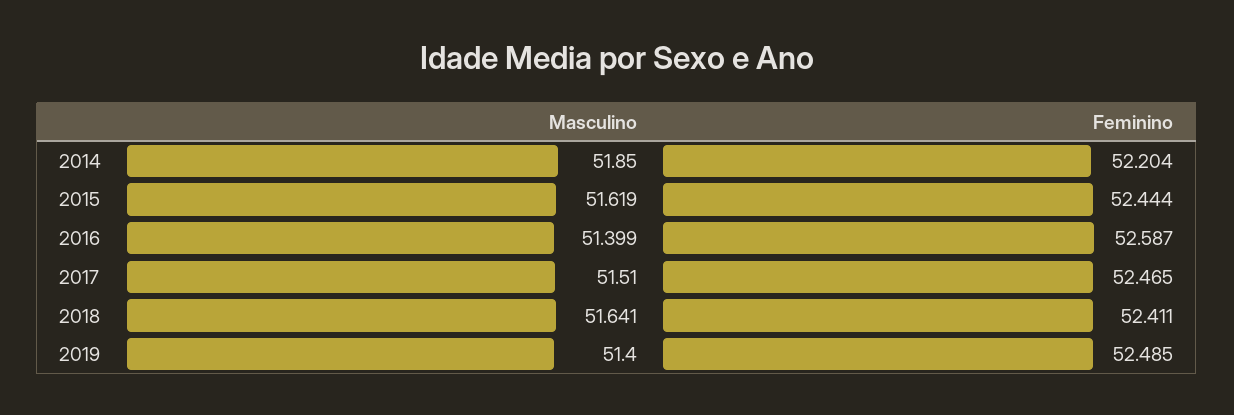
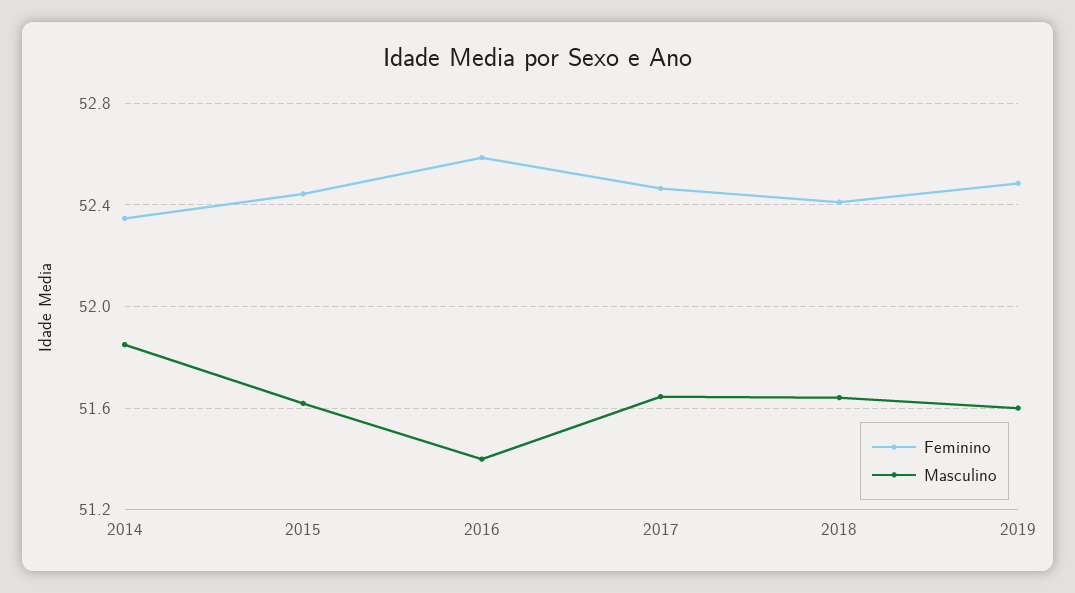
Feminino, 2014: 52.204 -> 52.35
Masculino, 2017: 51.51 -> 51.65
Masculino, 2019: 51.4 -> 51.6

